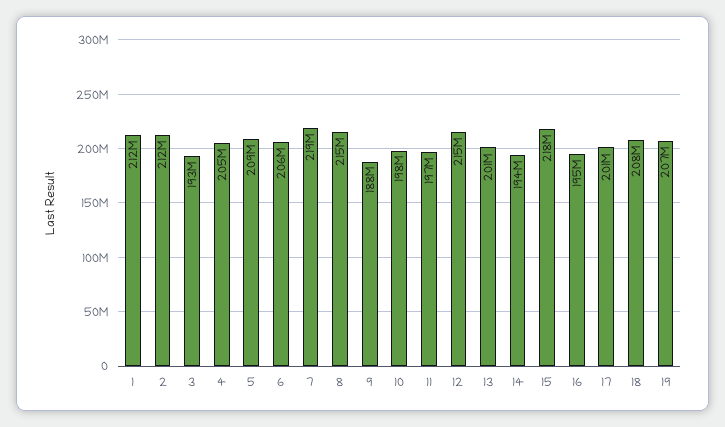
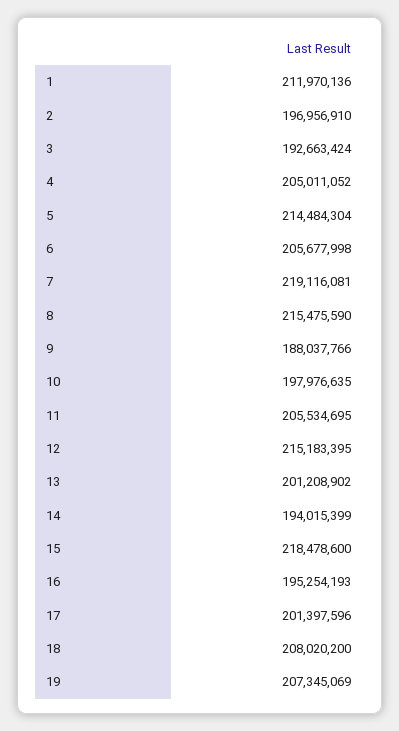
2: 212000000 -> 196956910
5: 209000000 -> 214484304
11: 197000000 -> 205534695

